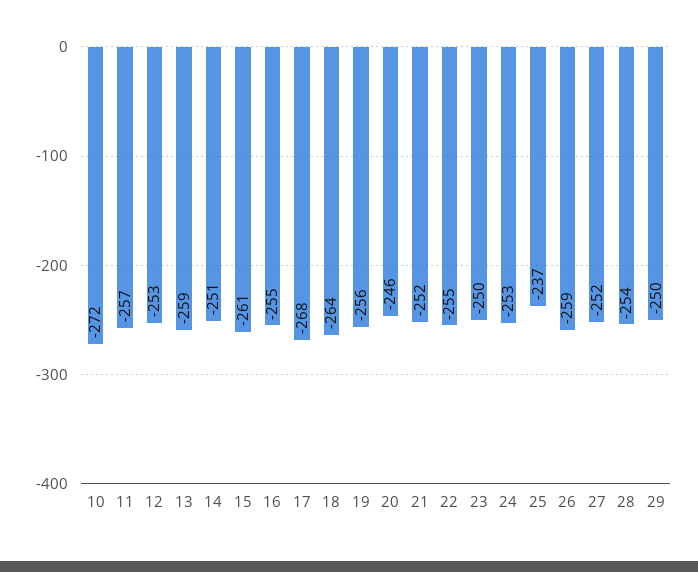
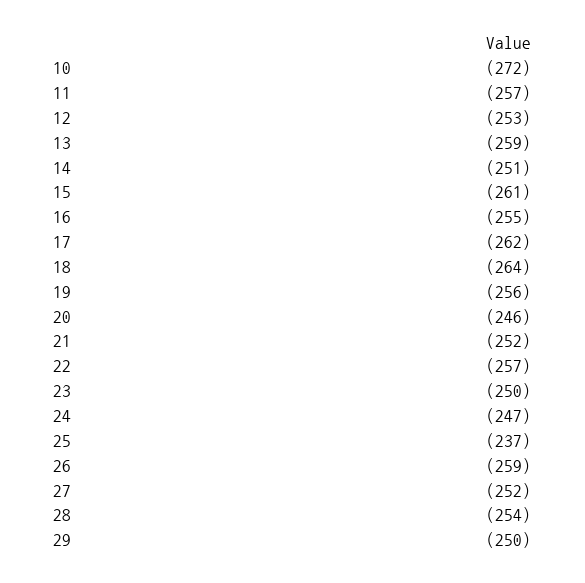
17: -268 -> -262
22: -255 -> -257
24: -253 -> -247

